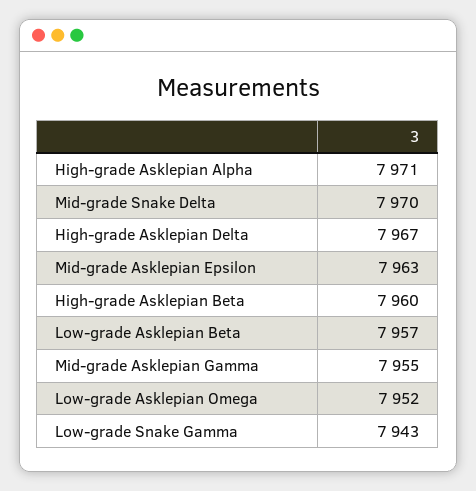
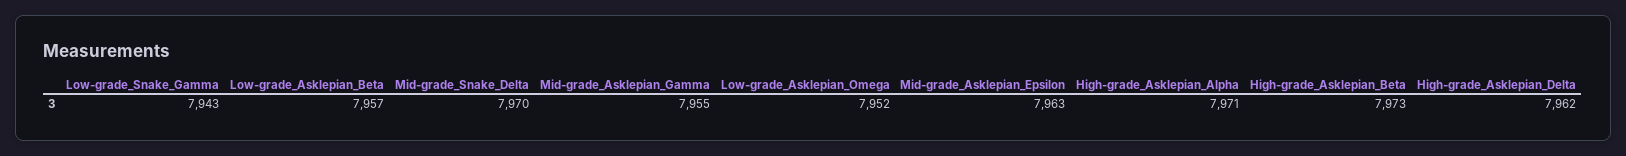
High-grade Asklepian Delta: 7967 -> 7962
High-grade Asklepian Beta: 7960 -> 7973

